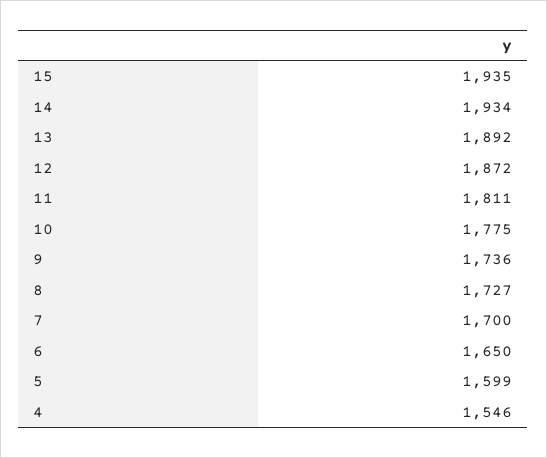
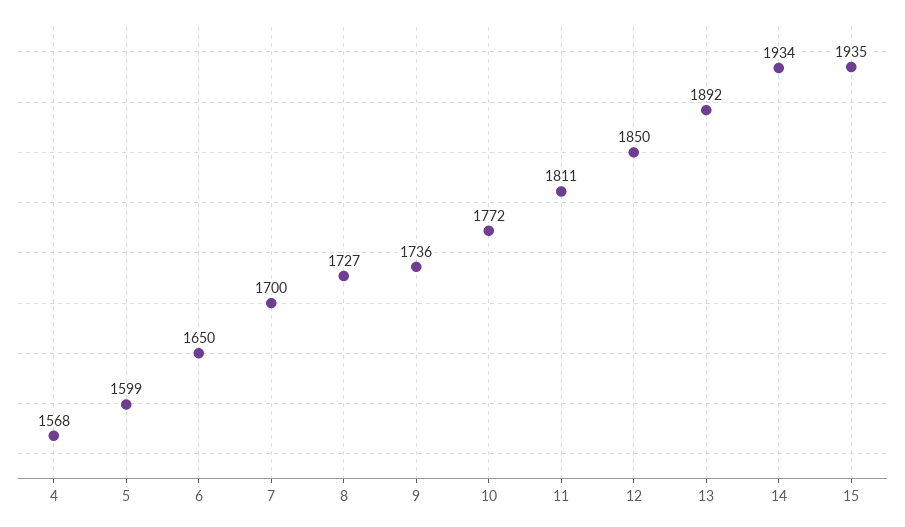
12: 1872 -> 1850
10: 1775 -> 1772
4: 1546 -> 1568

